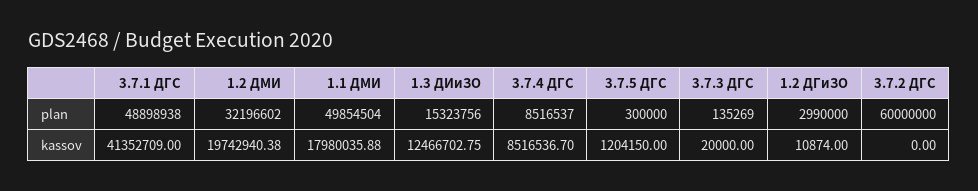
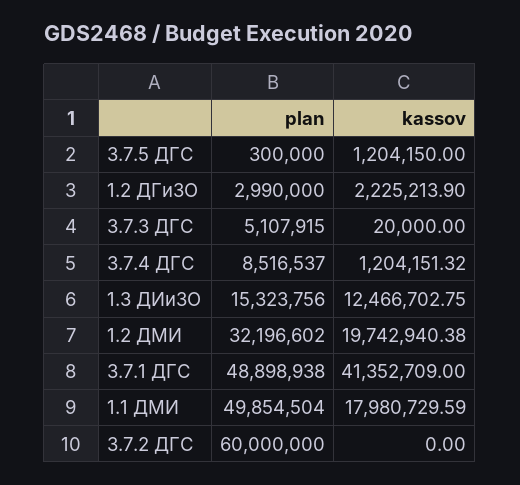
3.7.3 ДГС, plan: 135269 -> 5107915
1.1 ДМИ, kassov: 17980035.88 -> 17980729.59
3.7.4 ДГС, kassov: 8516536.7 -> 1204151.32
1.2 ДГиЗО, kassov: 10874 -> 2225213.9

